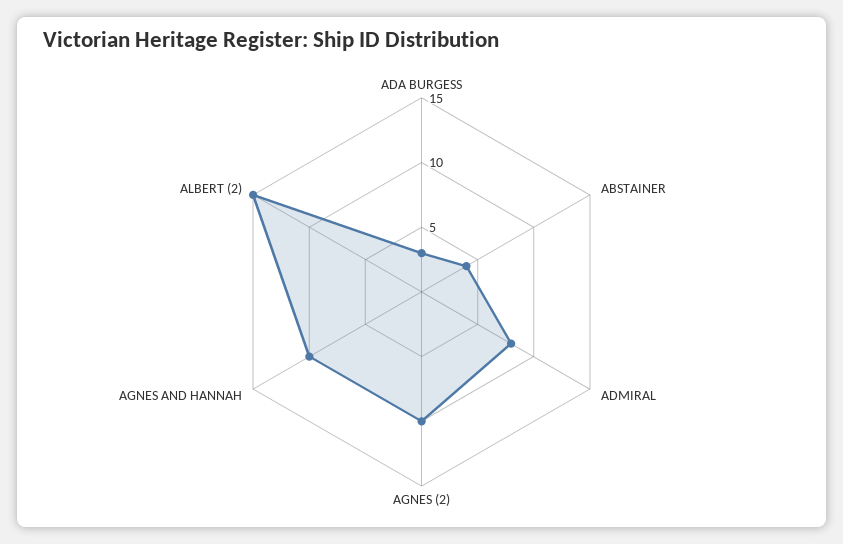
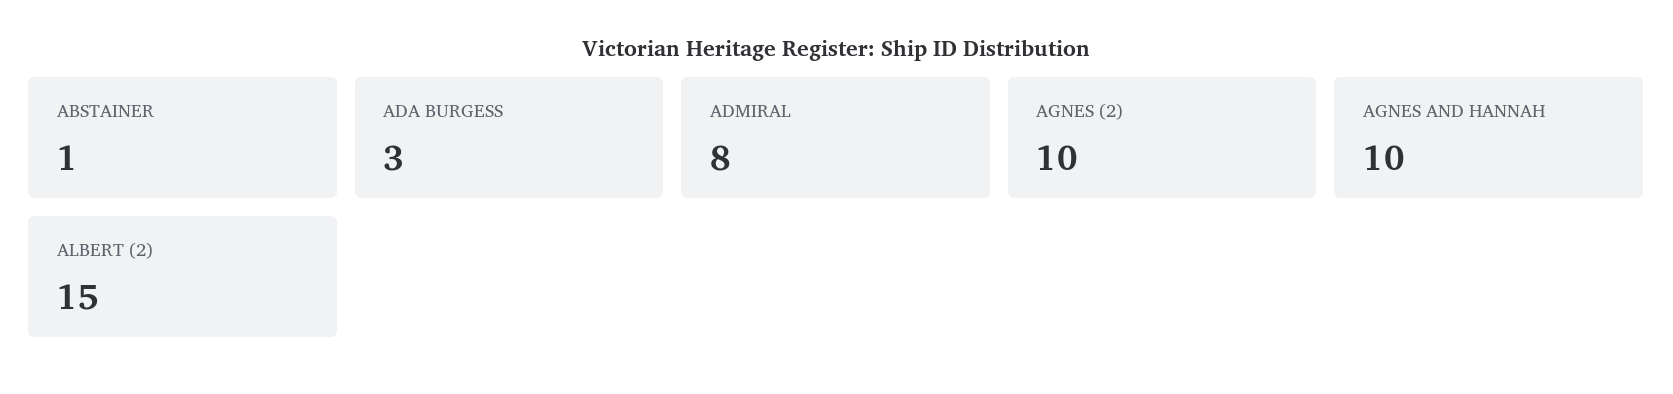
ABSTAINER: 4 -> 1

